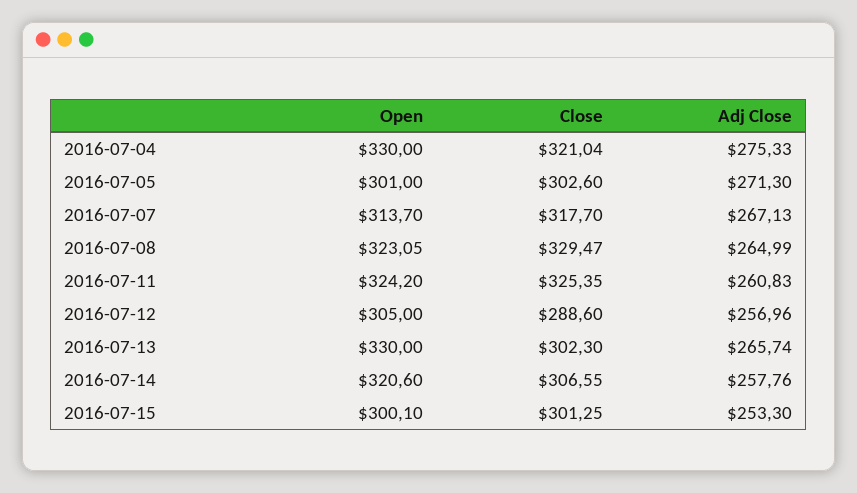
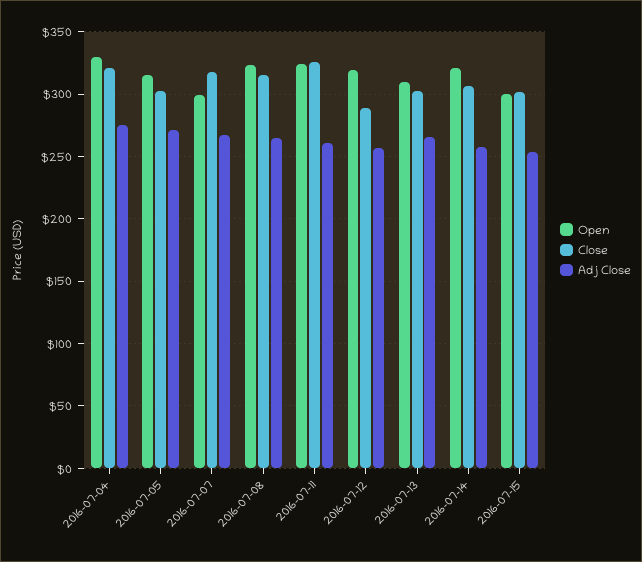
Open, 2016-07-05: 301 -> 315
Open, 2016-07-07: 313.7 -> 300
Close, 2016-07-08: 329.47 -> 315
Open, 2016-07-12: 305 -> 320
Open, 2016-07-13: 330 -> 310

